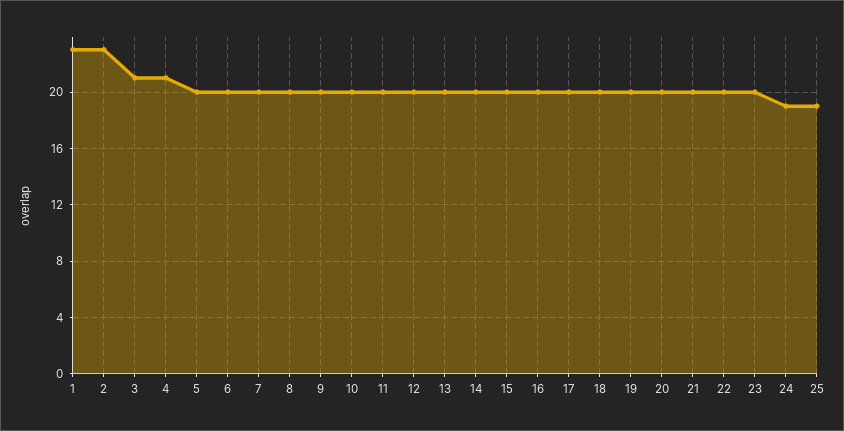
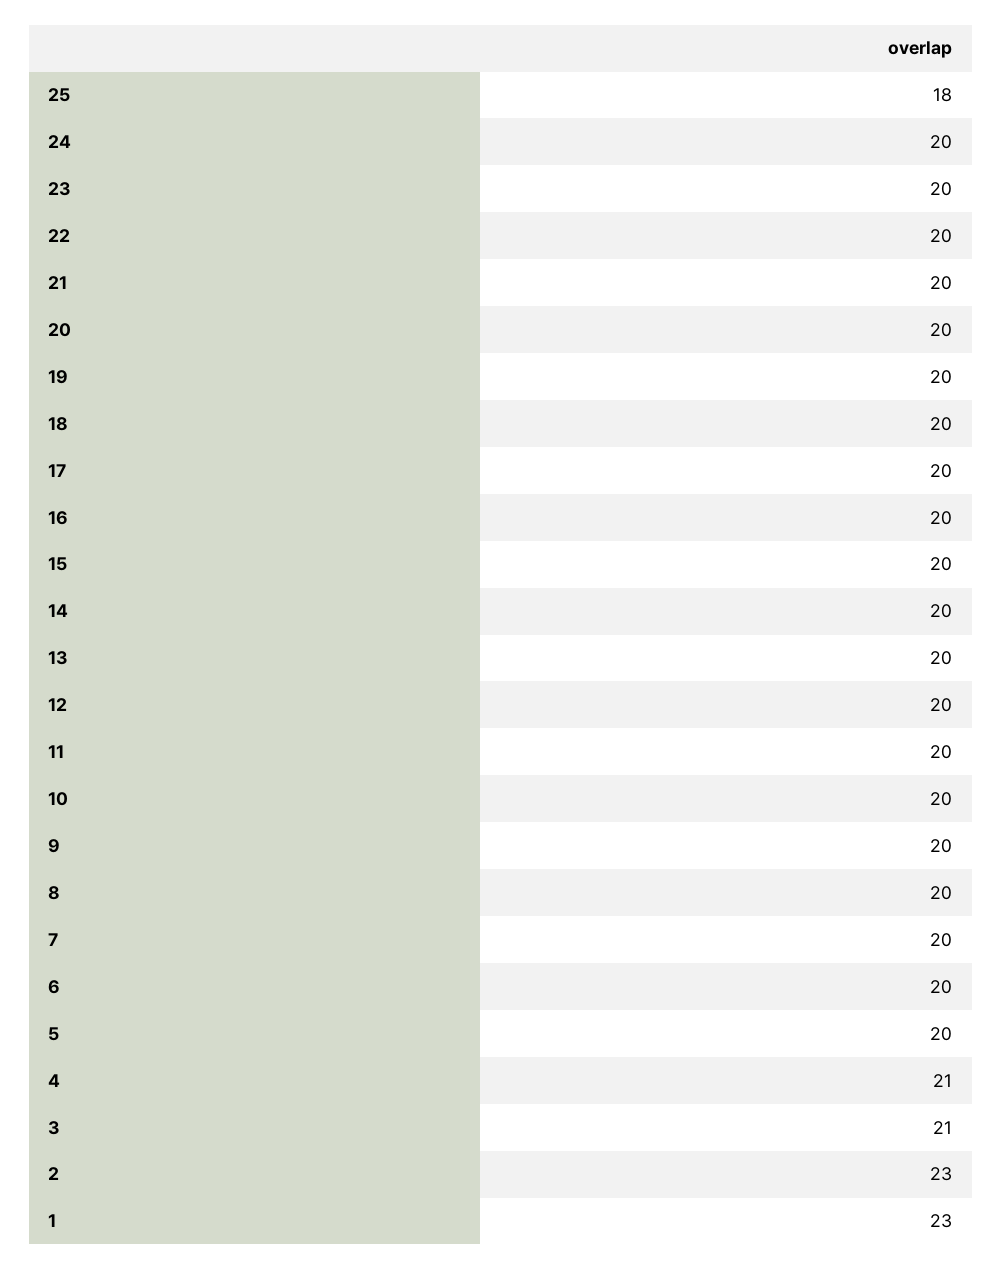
24: 19 -> 20
25: 19 -> 18

